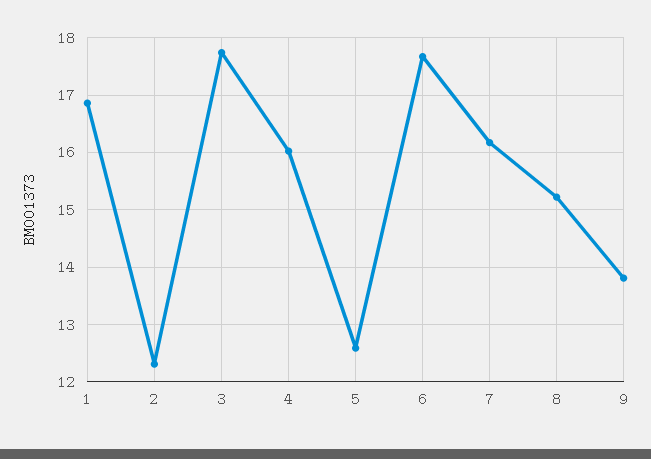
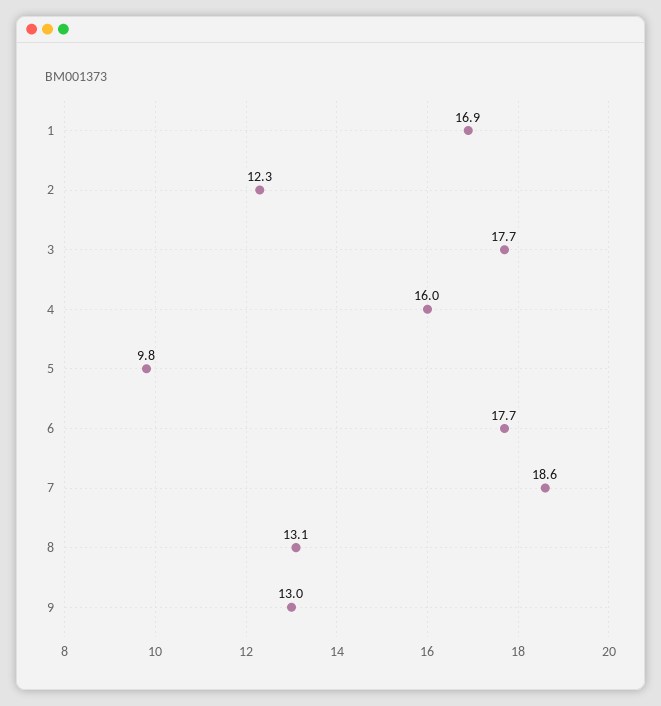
5: 12.6 -> 9.8
7: 16.2 -> 18.6
8: 15.2 -> 13.1
9: 13.8 -> 13

